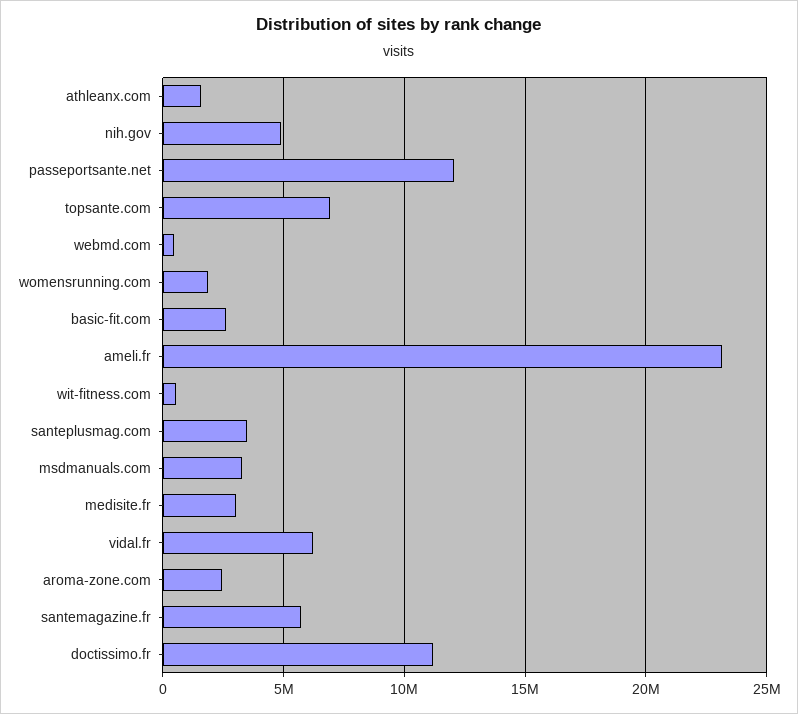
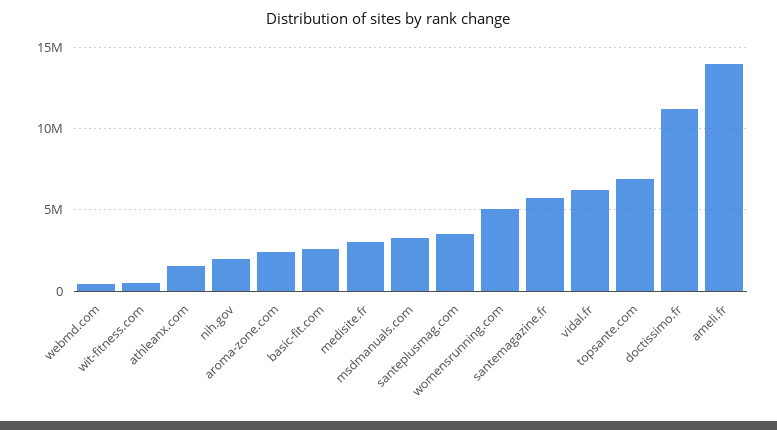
nih.gov: 5000000 -> 2000000
passeportsante.net: 12000000 -> none
womensrunning.com: 2000000 -> 5000000
ameli.fr: 23000000 -> 14000000

